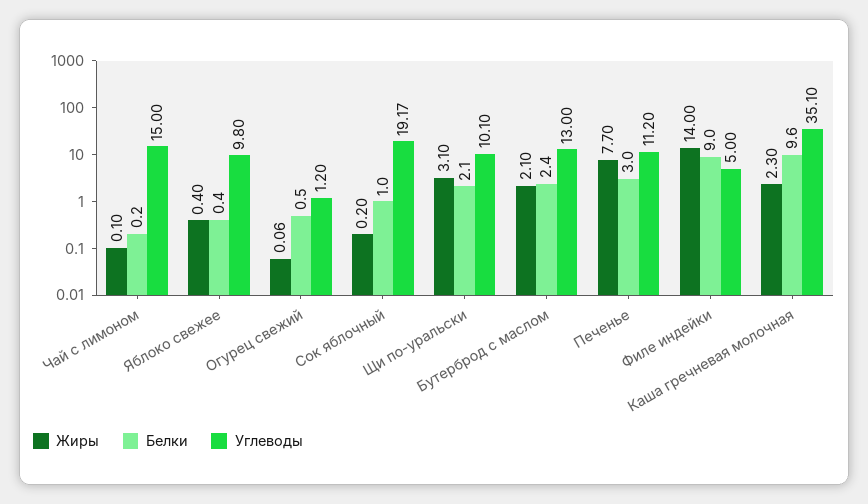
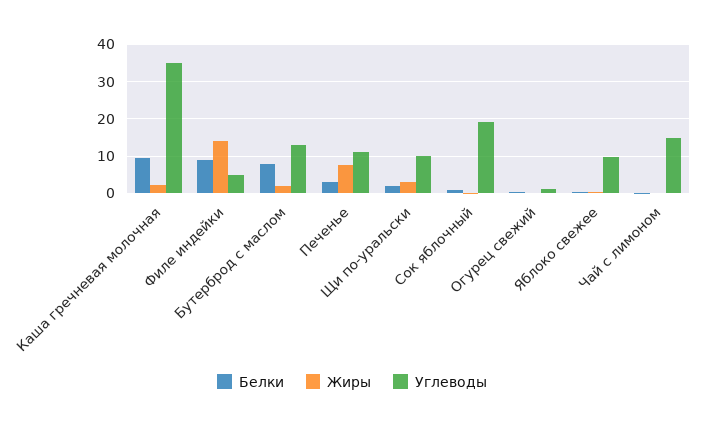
Белки, Бутерброд с маслом: 2.4 -> 8

